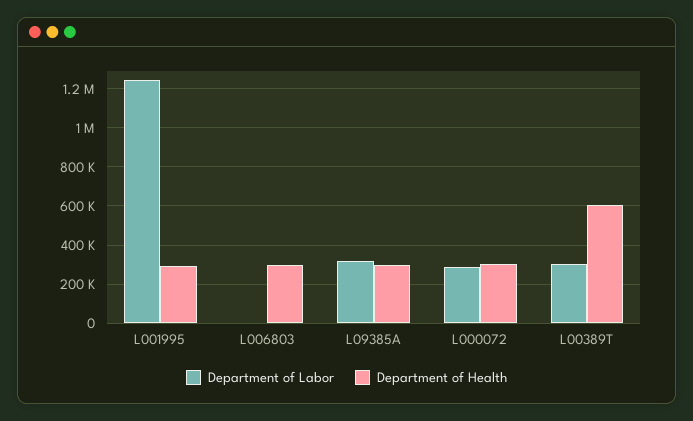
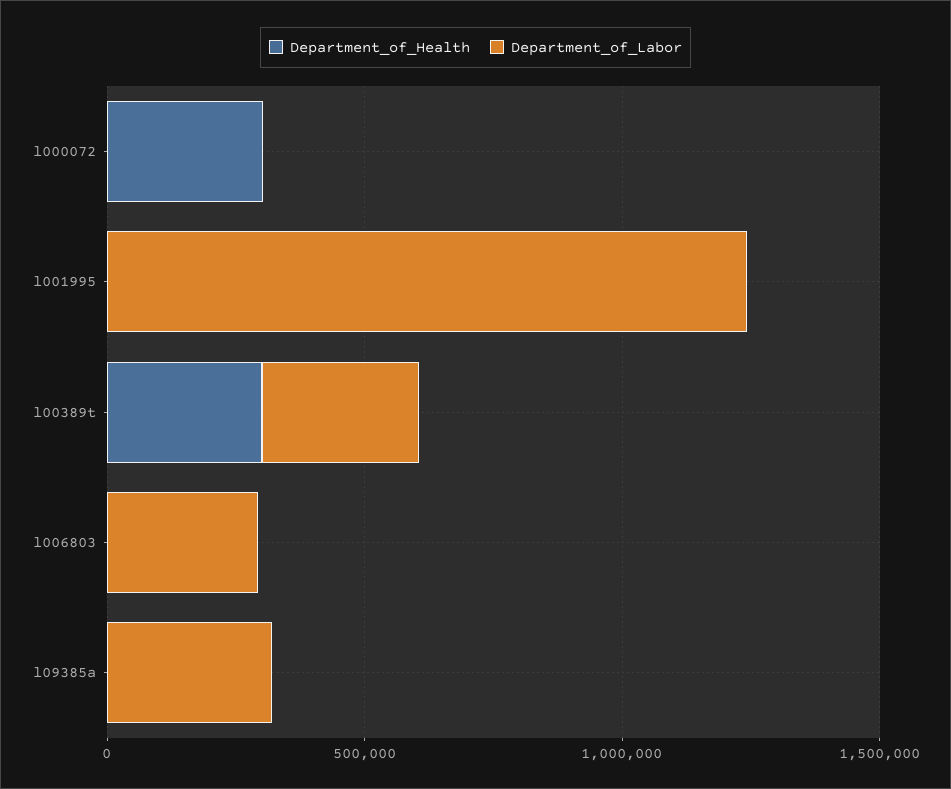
Department of Health, L001995: 300000 -> 0
Department of Labor, L006803: 0 -> 300000
Department of Health, L006803: 300000 -> 0
Department of Health, L09385A: 300000 -> 0
Department of Labor, L000072: 300000 -> 0
Department of Health, L00389T: 600000 -> 300000

